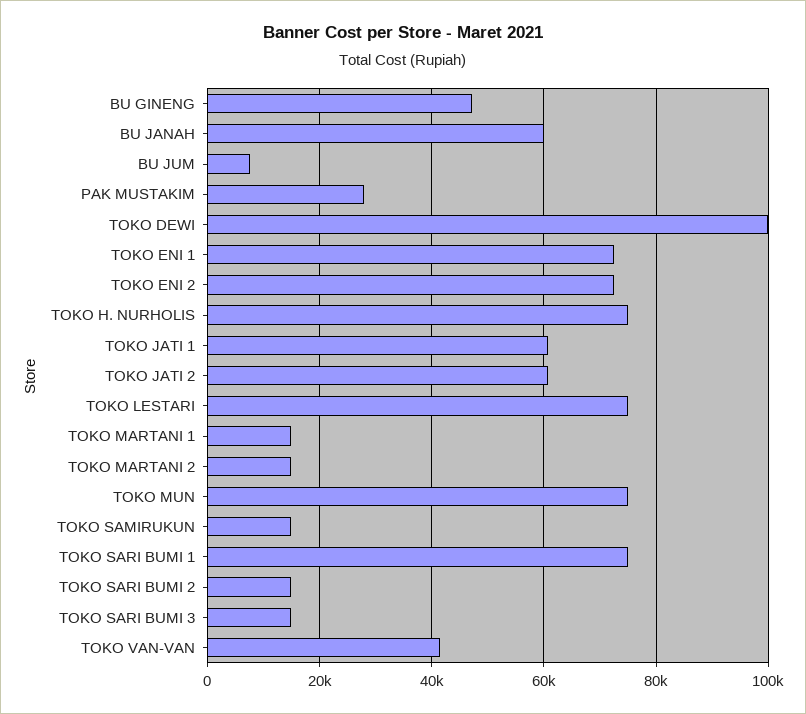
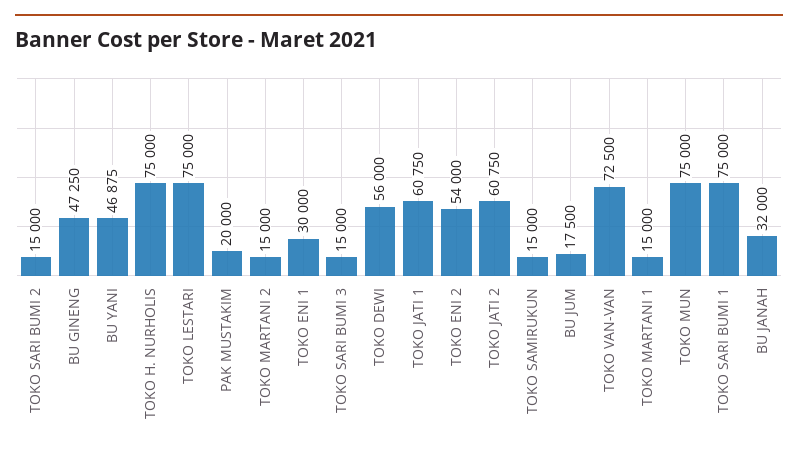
BU JANAH: 60000 -> 32000
BU JUM: 8000 -> 17500
PAK MUSTAKIM: 28000 -> 20000
TOKO DEWI: 100000 -> 56000
TOKO ENI 1: 72000 -> 30000
TOKO ENI 2: 72000 -> 54000
TOKO VAN-VAN: 42000 -> 72500
BU YANI: none -> 46875

